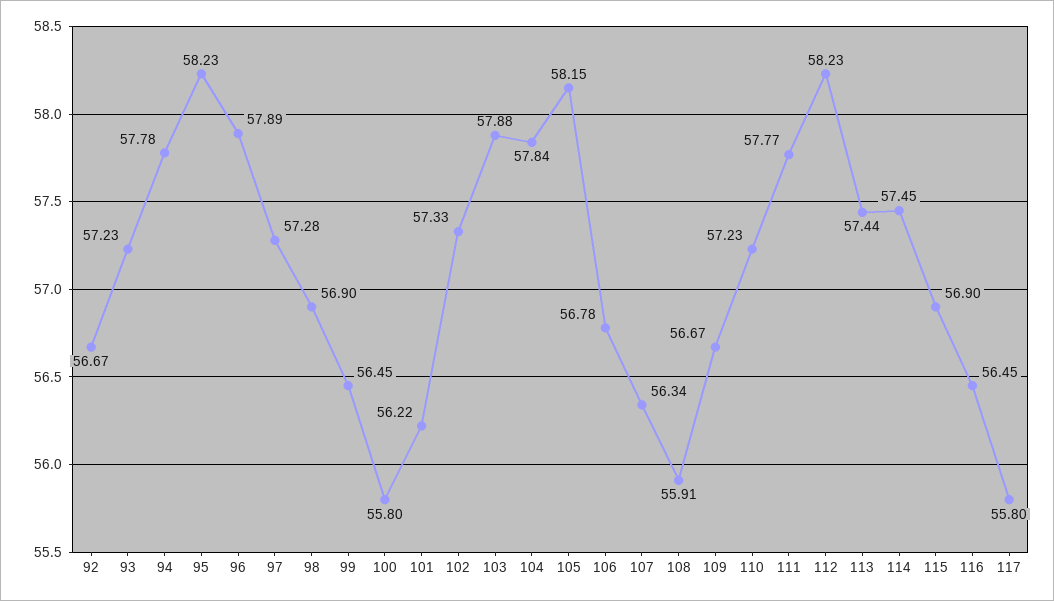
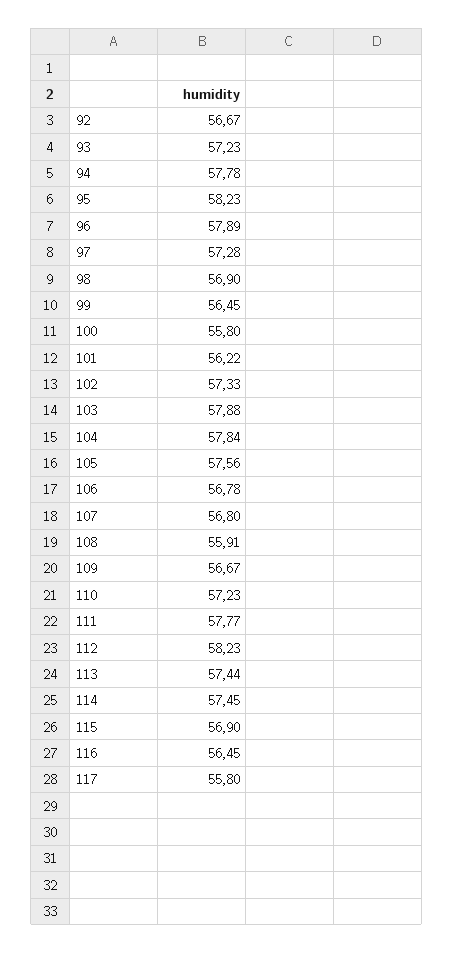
105: 58.15 -> 57.56
107: 56.34 -> 56.8

